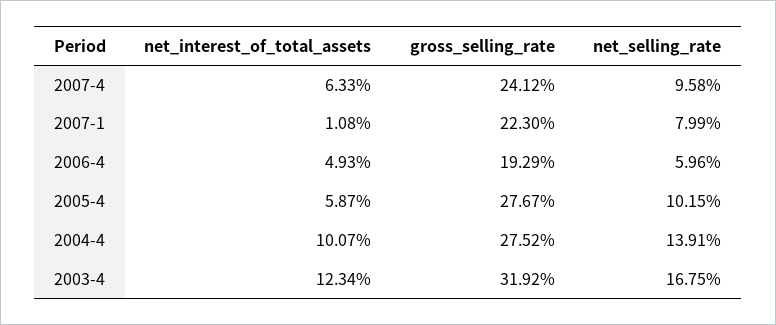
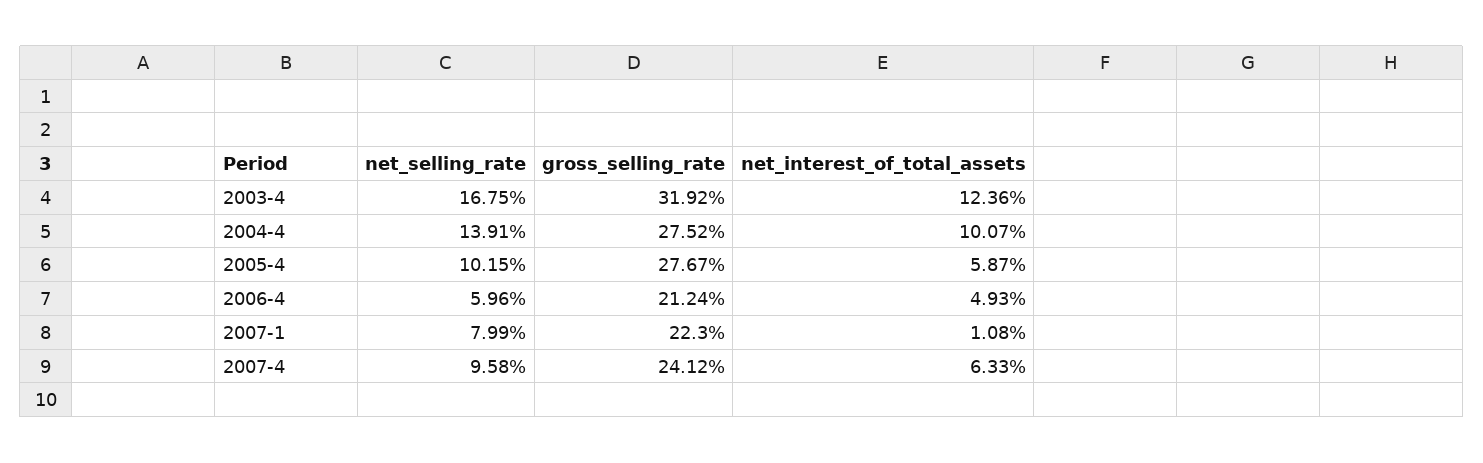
gross_selling_rate, 2006-4: 19.29 -> 21.24
net_interest_of_total_assets, 2003-4: 12.34 -> 12.36

